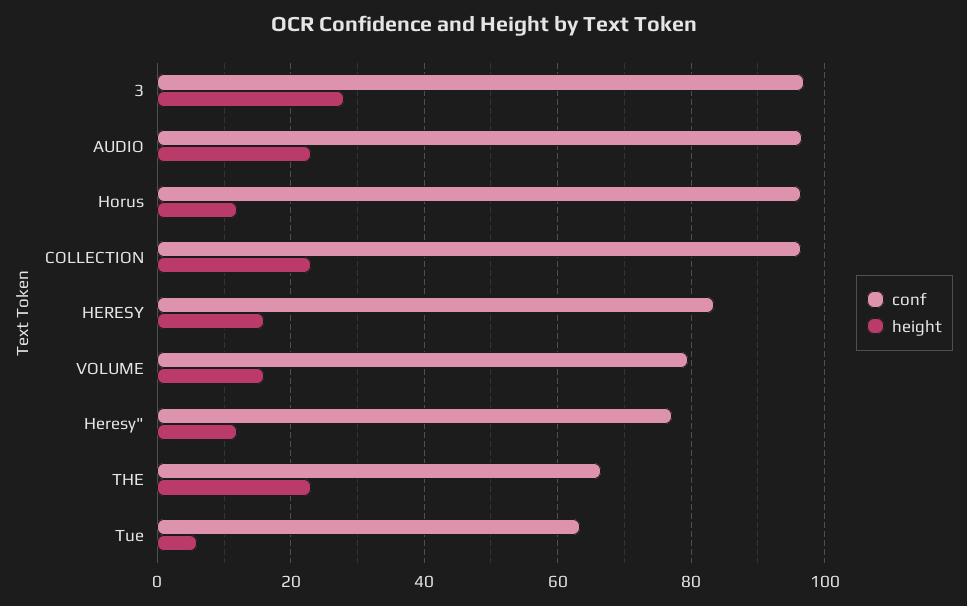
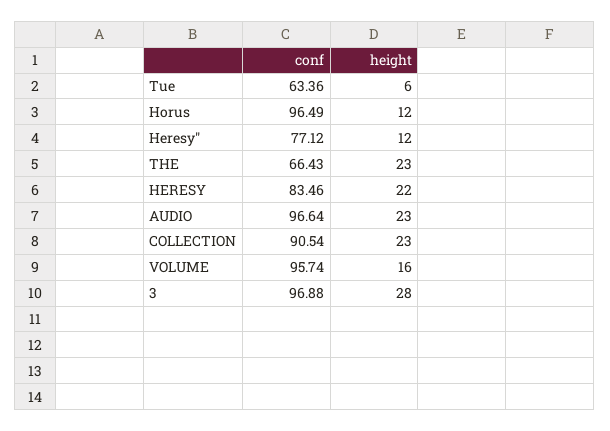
conf, COLLECTION: 96 -> 90.54
height, HERESY: 16 -> 22
conf, VOLUME: 80 -> 95.74

